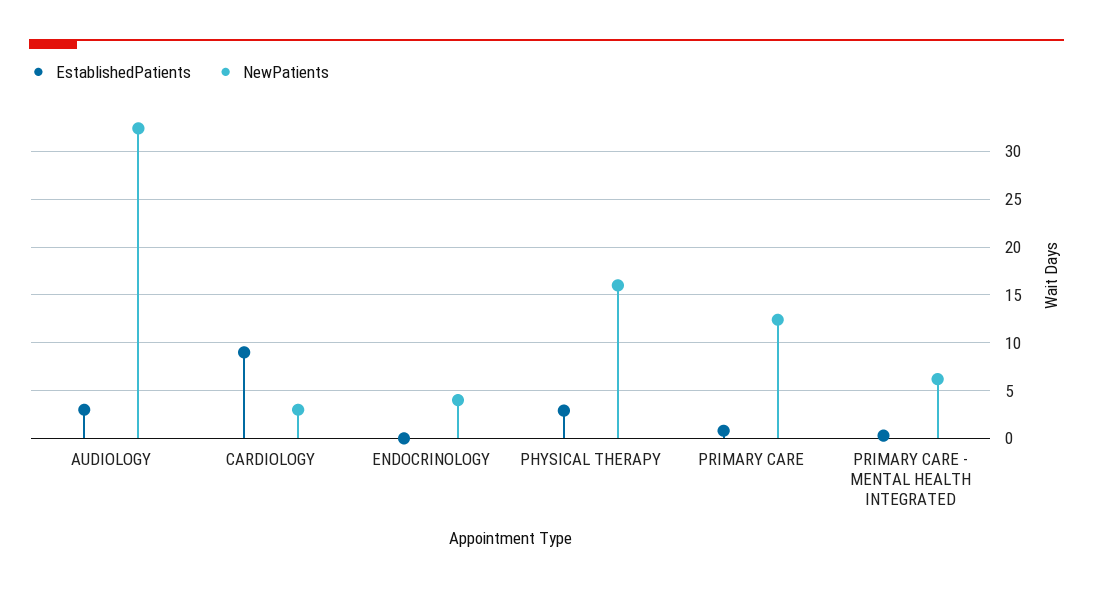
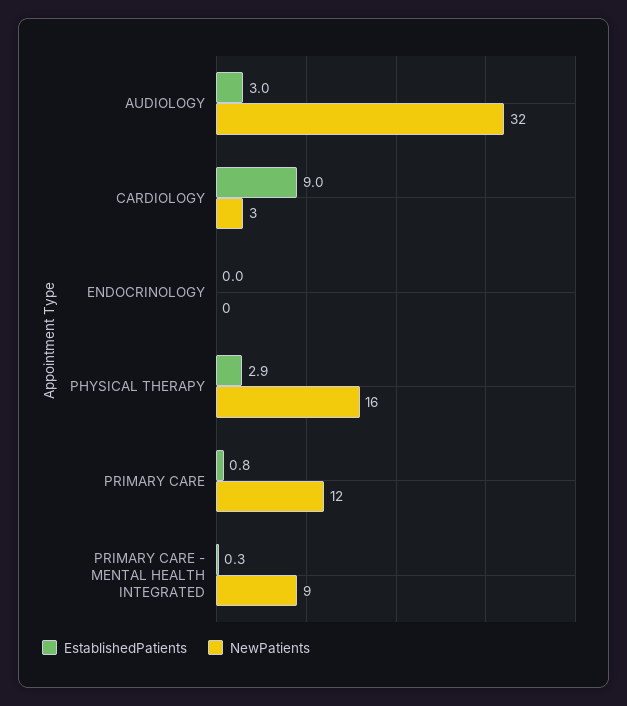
NewPatients, ENDOCRINOLOGY: 4 -> 0
NewPatients, PRIMARY CARE - MENTAL HEALTH INTEGRATED: 6 -> 9

